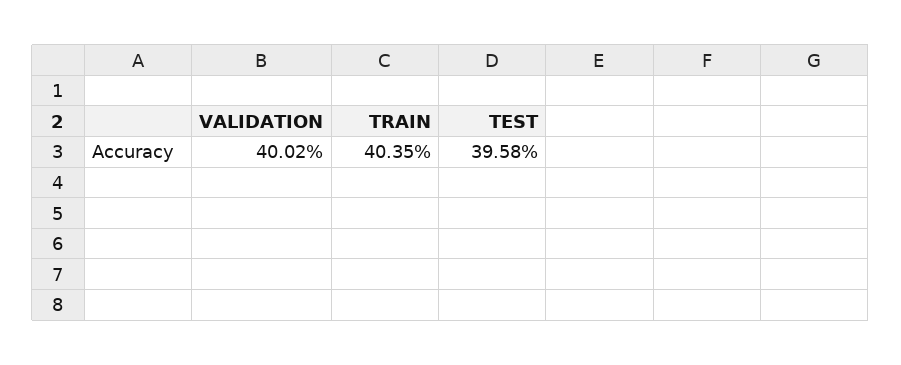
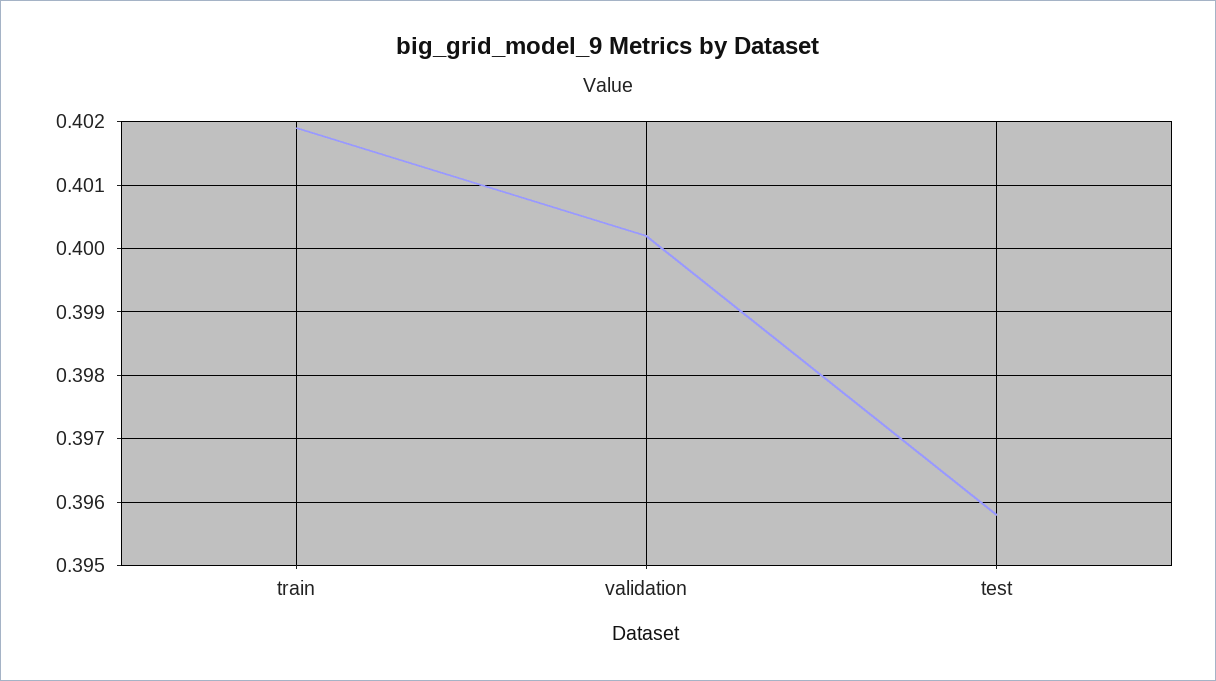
TRAIN: 0.4035 -> 0.4019

